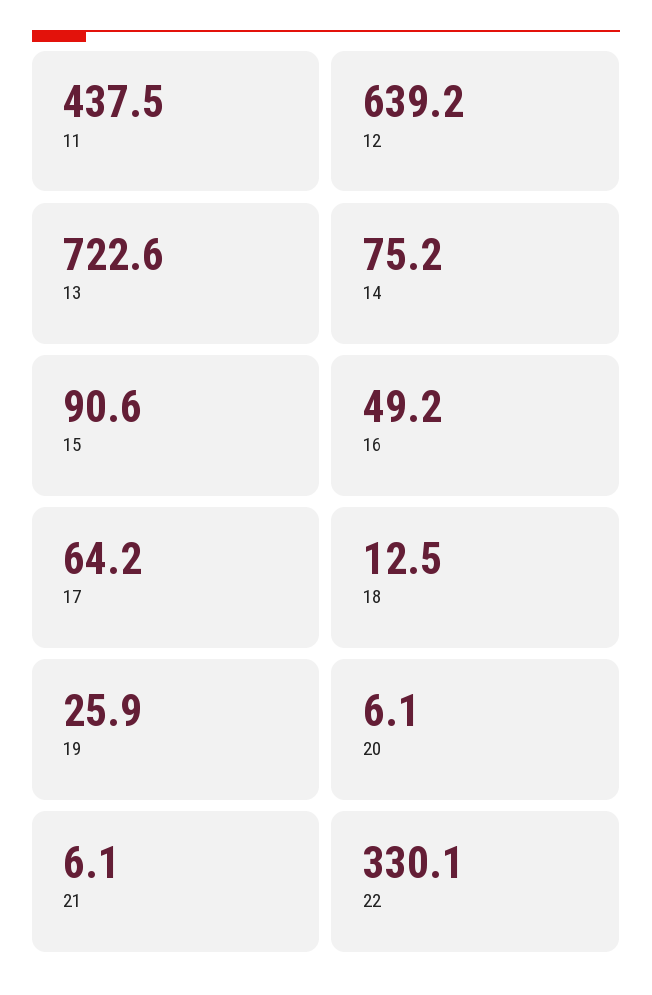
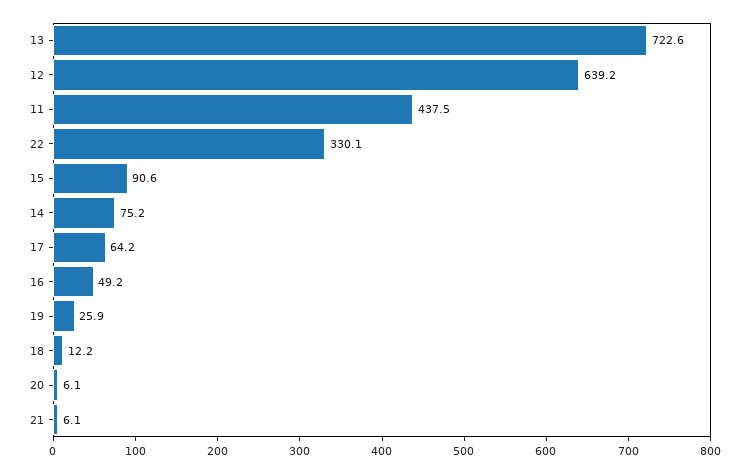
18: 12.5 -> 12.2

